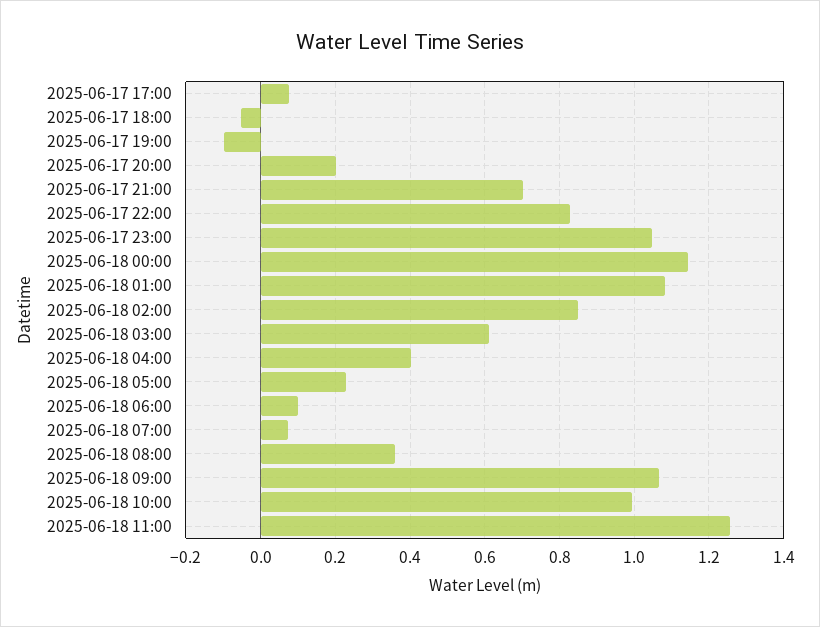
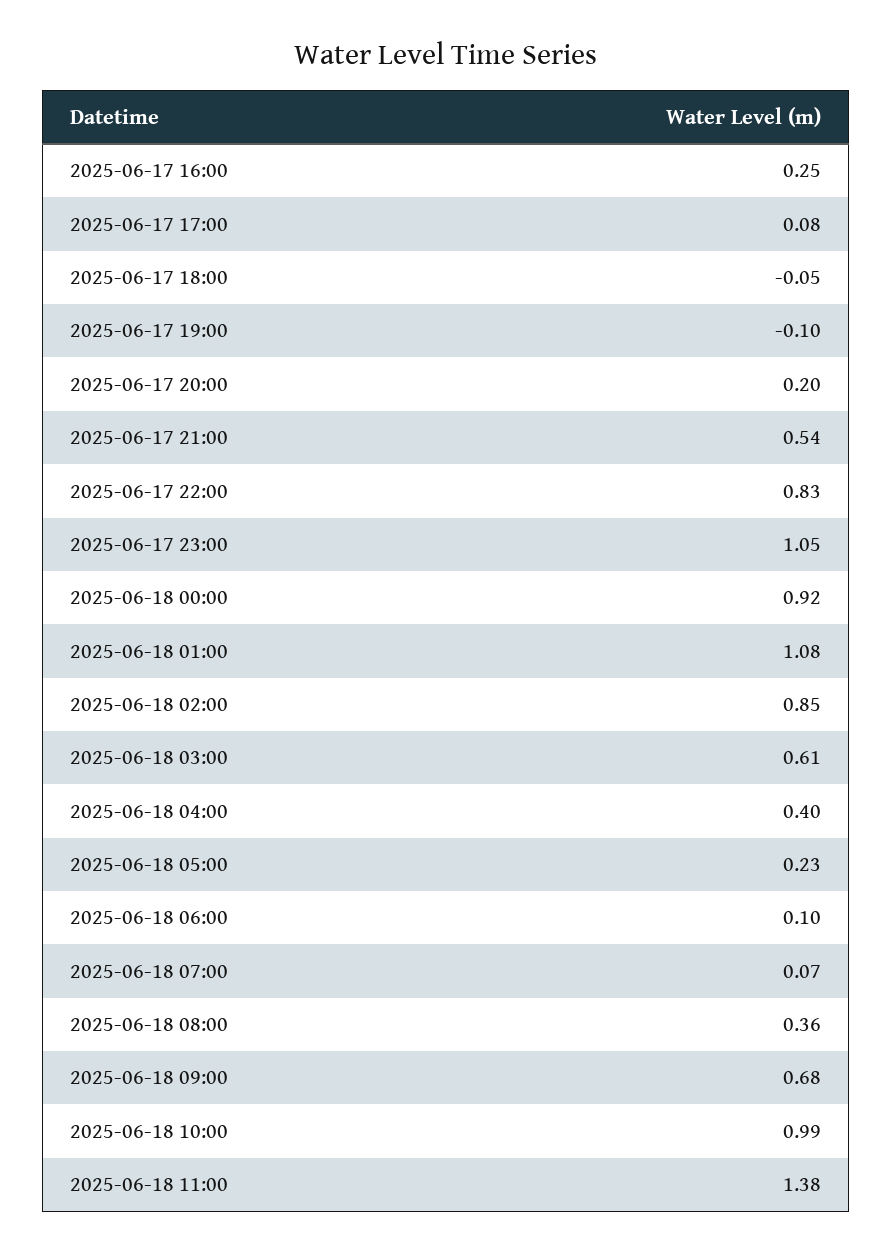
2025-06-17 21:00: 0.7 -> 0.54
2025-06-18 00:00: 1.14 -> 0.92
2025-06-18 09:00: 1.06 -> 0.68
2025-06-18 11:00: 1.26 -> 1.38
2025-06-17 16:00: none -> 0.25

